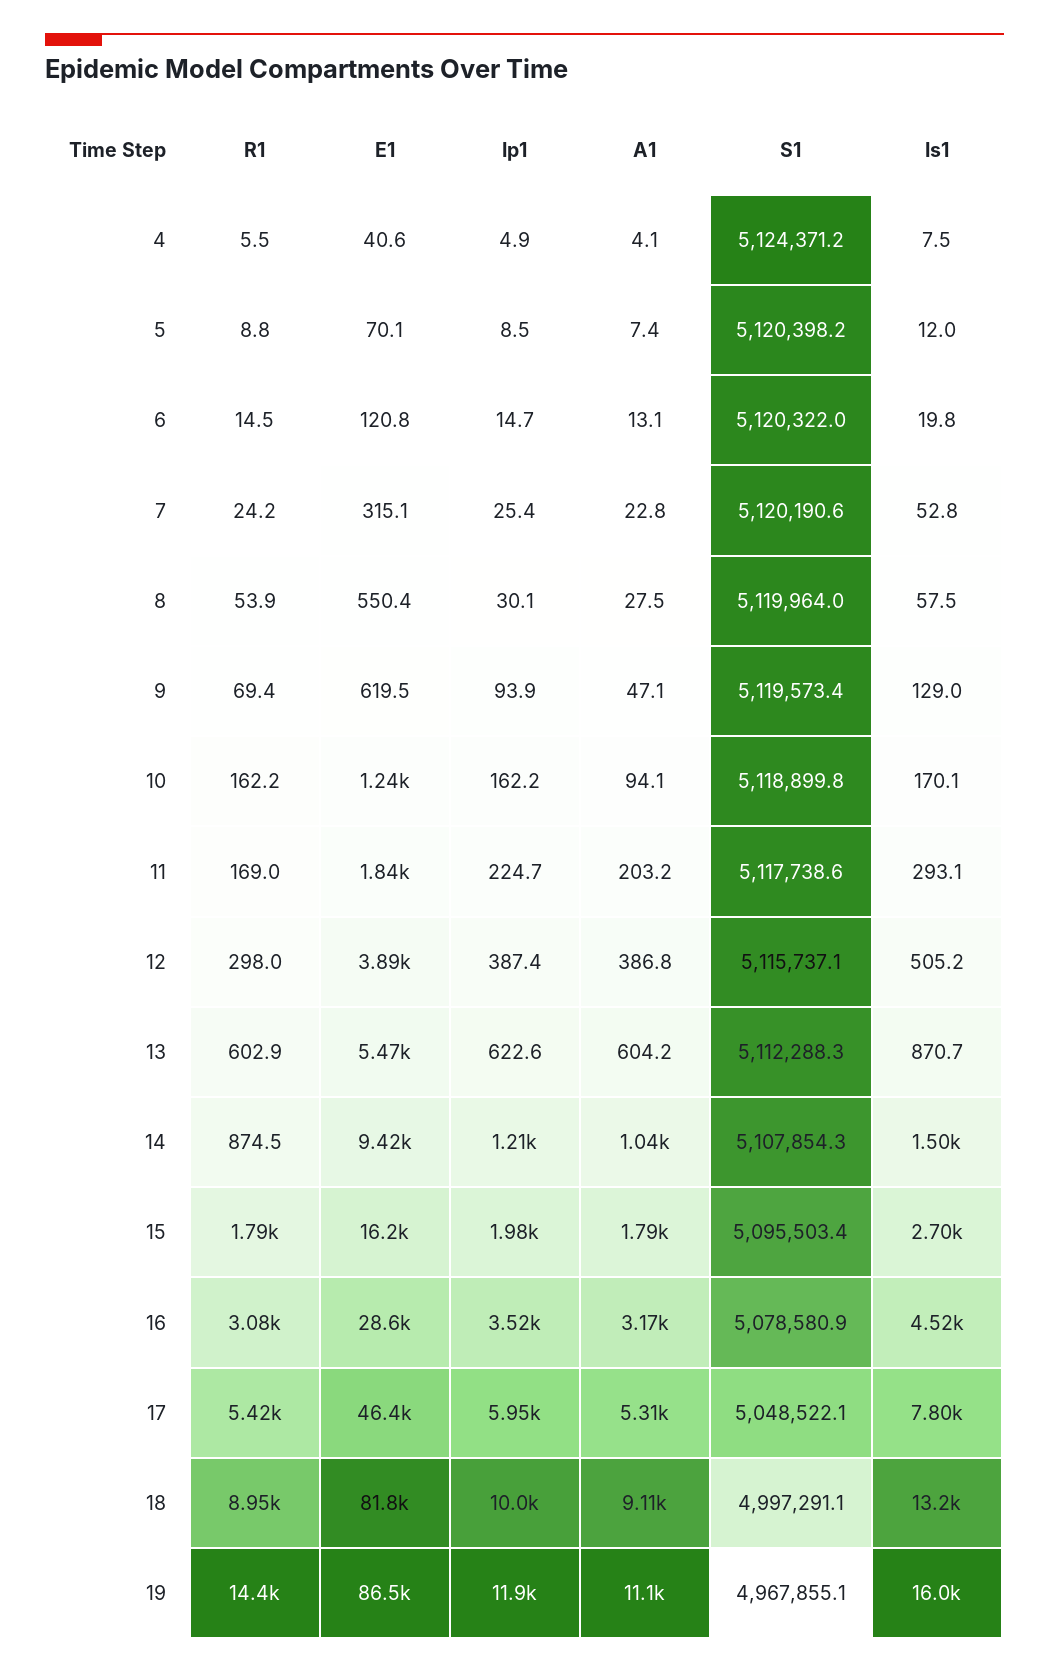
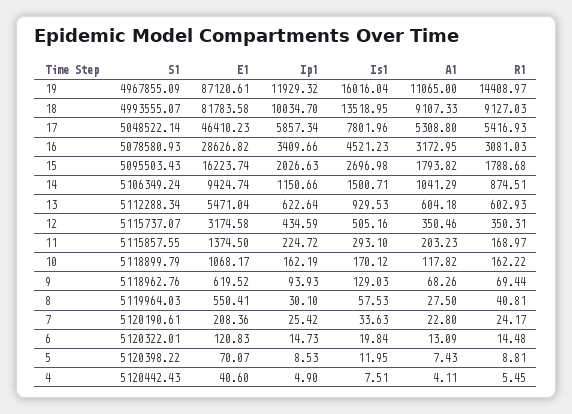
S1, 4: 5124371.2 -> 5120442.43
E1, 7: 315.1 -> 208.36
Is1, 7: 52.8 -> 33.63
R1, 8: 53.9 -> 40.81
A1, 9: 47.1 -> 68.26
S1, 9: 5119573.4 -> 5118962.76
E1, 10: 1240 -> 1068.17
A1, 10: 94.1 -> 117.82
E1, 11: 1840 -> 1374.5
S1, 11: 5117738.6 -> 5115857.55
R1, 12: 298 -> 350.31
E1, 12: 3890 -> 3174.58
Ip1, 12: 387.4 -> 434.59
A1, 12: 386.8 -> 350.46
Is1, 13: 870.7 -> 929.53
Ip1, 14: 1210 -> 1150.66
S1, 14: 5107854.3 -> 5106349.24
Ip1, 15: 1980 -> 2026.63
Ip1, 16: 3520 -> 3409.66
Ip1, 17: 5950 -> 5857.34
R1, 18: 8950 -> 9127.03
S1, 18: 4997291.1 -> 4993555.07
Is1, 18: 13200 -> 13518.95
E1, 19: 86500 -> 87120.61

